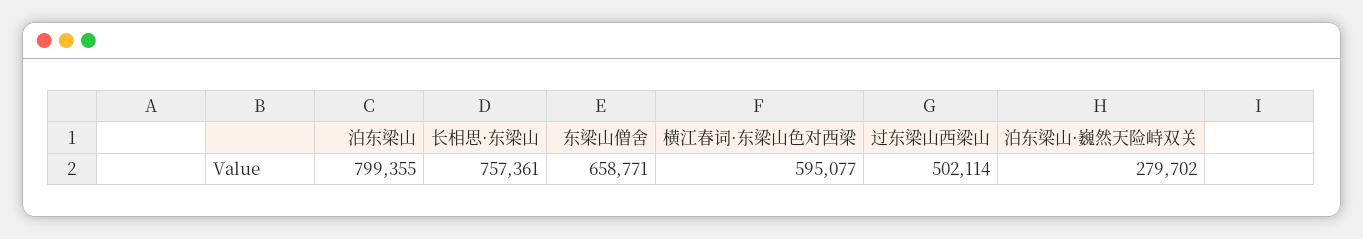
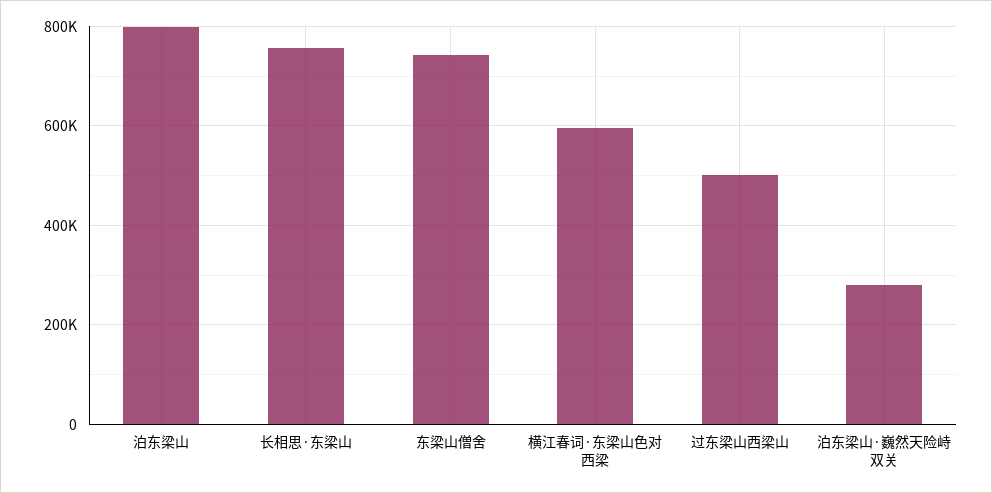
东梁山僧舍: 658771 -> 740000

